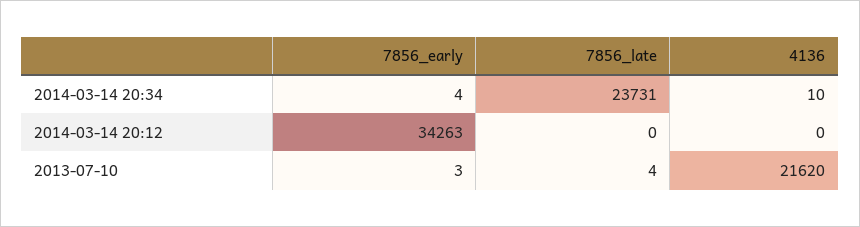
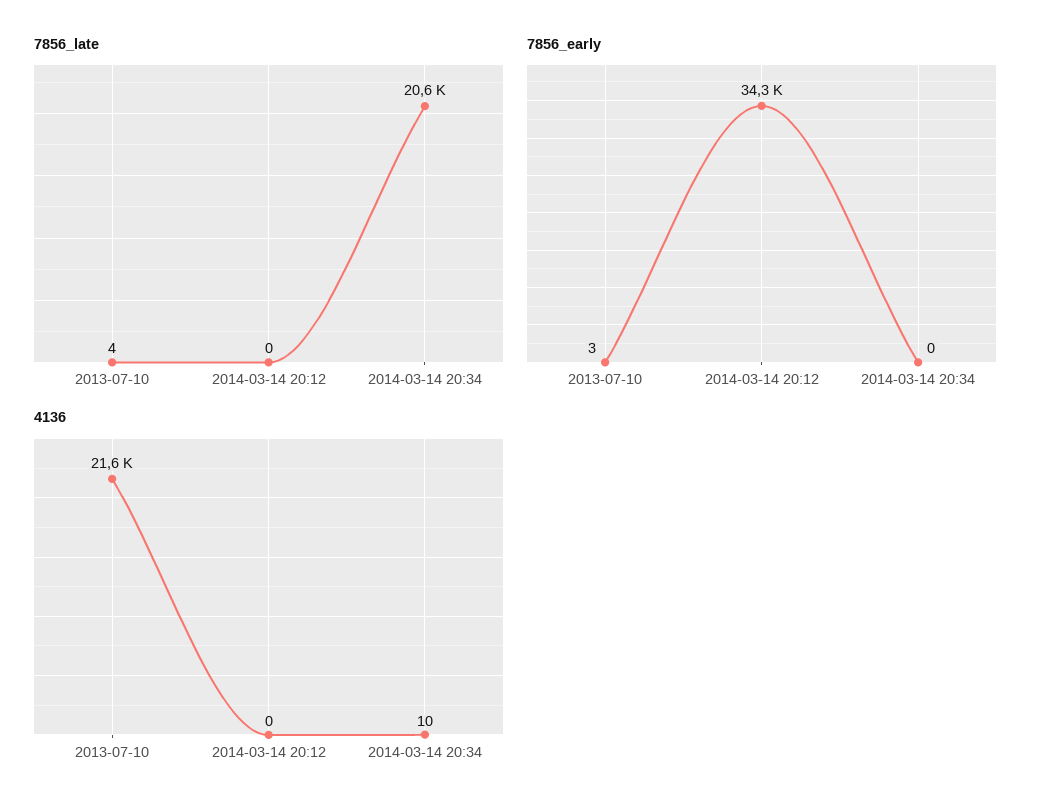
7856_early, 2014-03-14 20:34: 4 -> 0
7856_late, 2014-03-14 20:34: 23731 -> 20600

